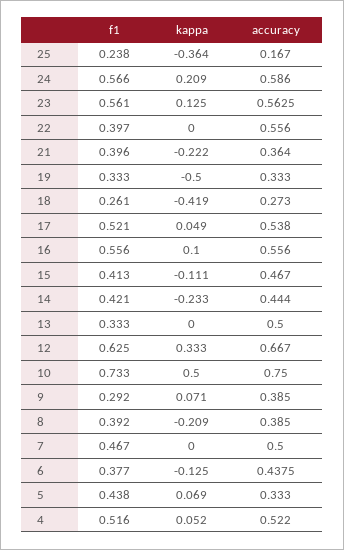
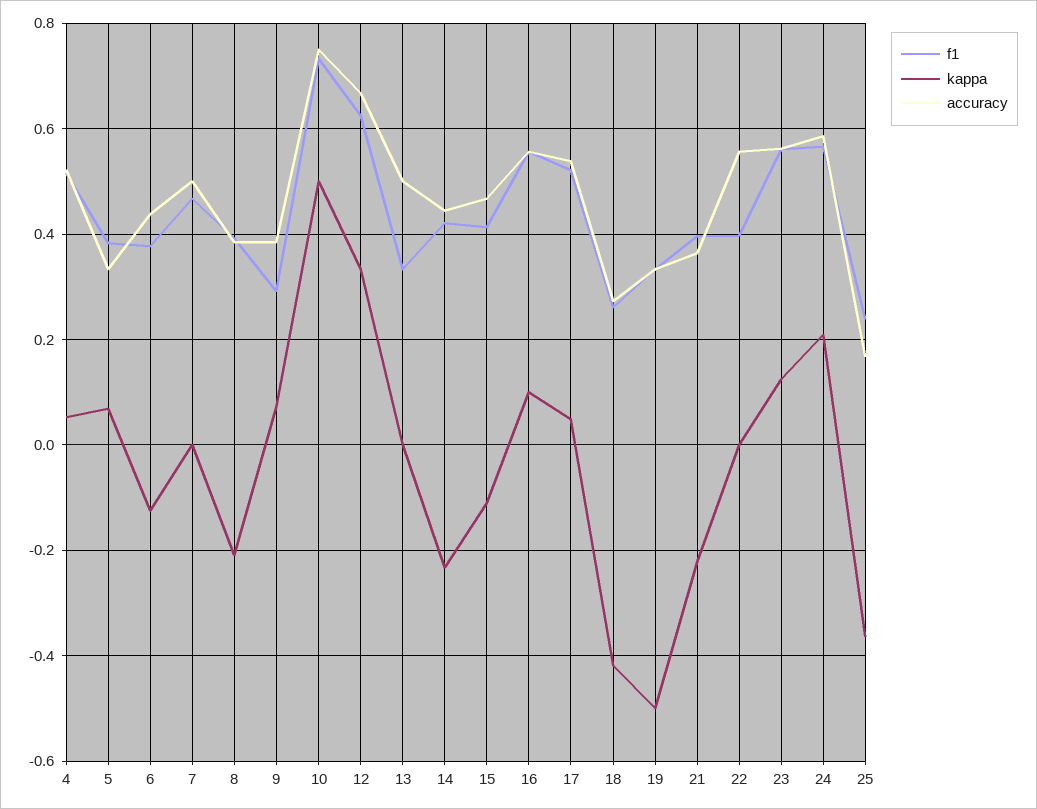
f1, 5: 0.438 -> 0.38

